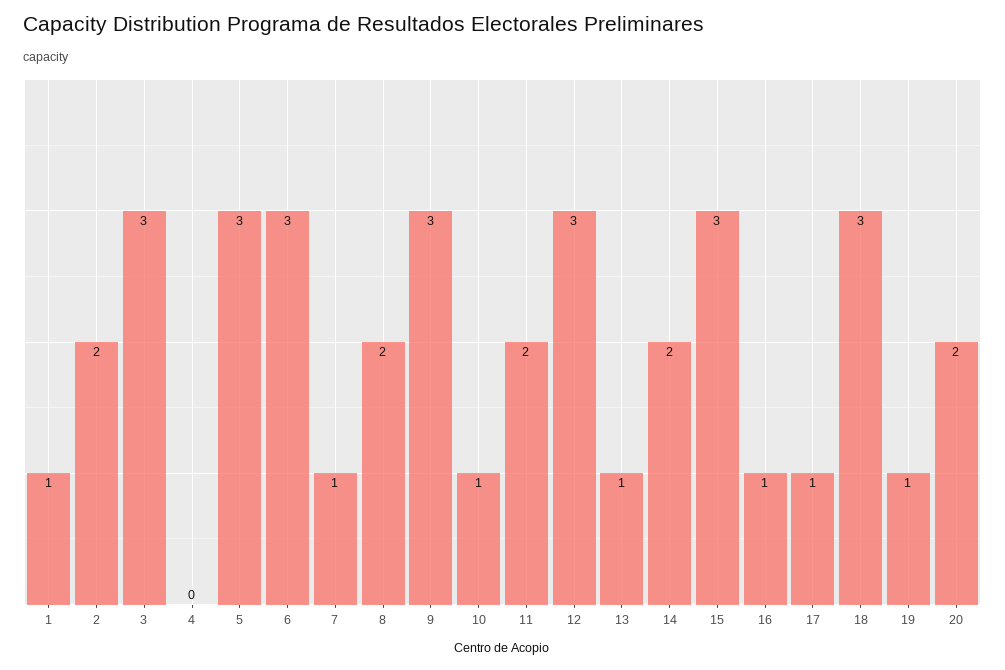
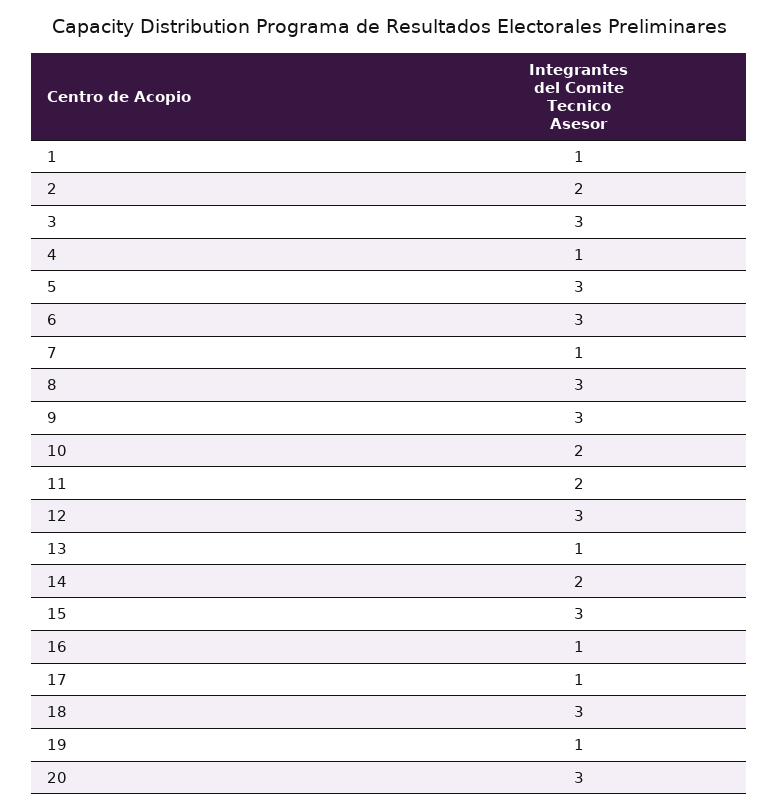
4: 0 -> 1
8: 2 -> 3
10: 1 -> 2
20: 2 -> 3

